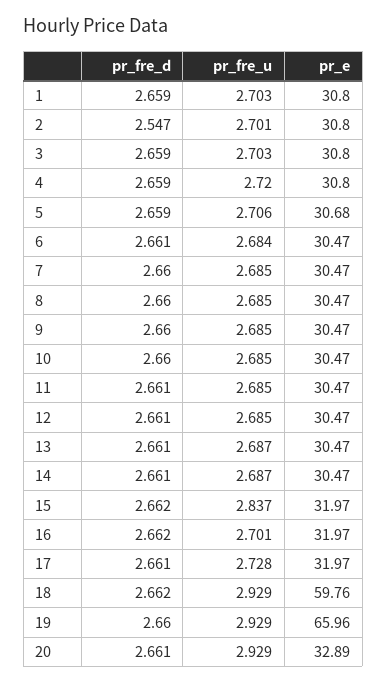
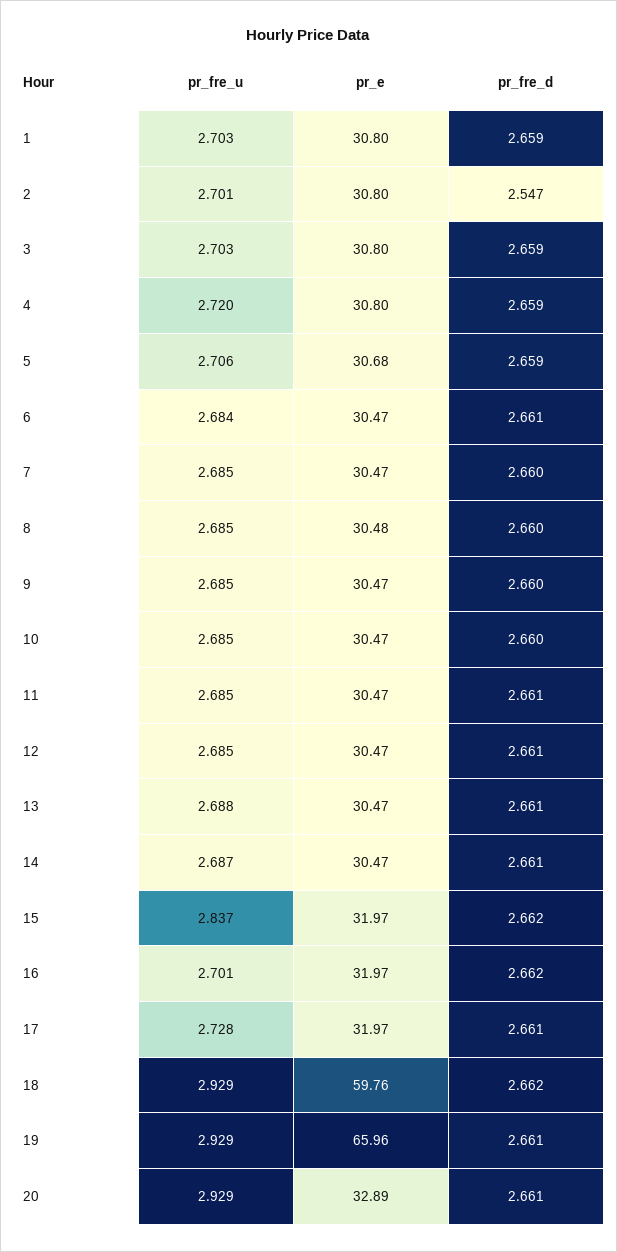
pr_e, 8: 30.47 -> 30.48
pr_fre_u, 13: 2.687 -> 2.688
pr_fre_d, 19: 2.66 -> 2.661

